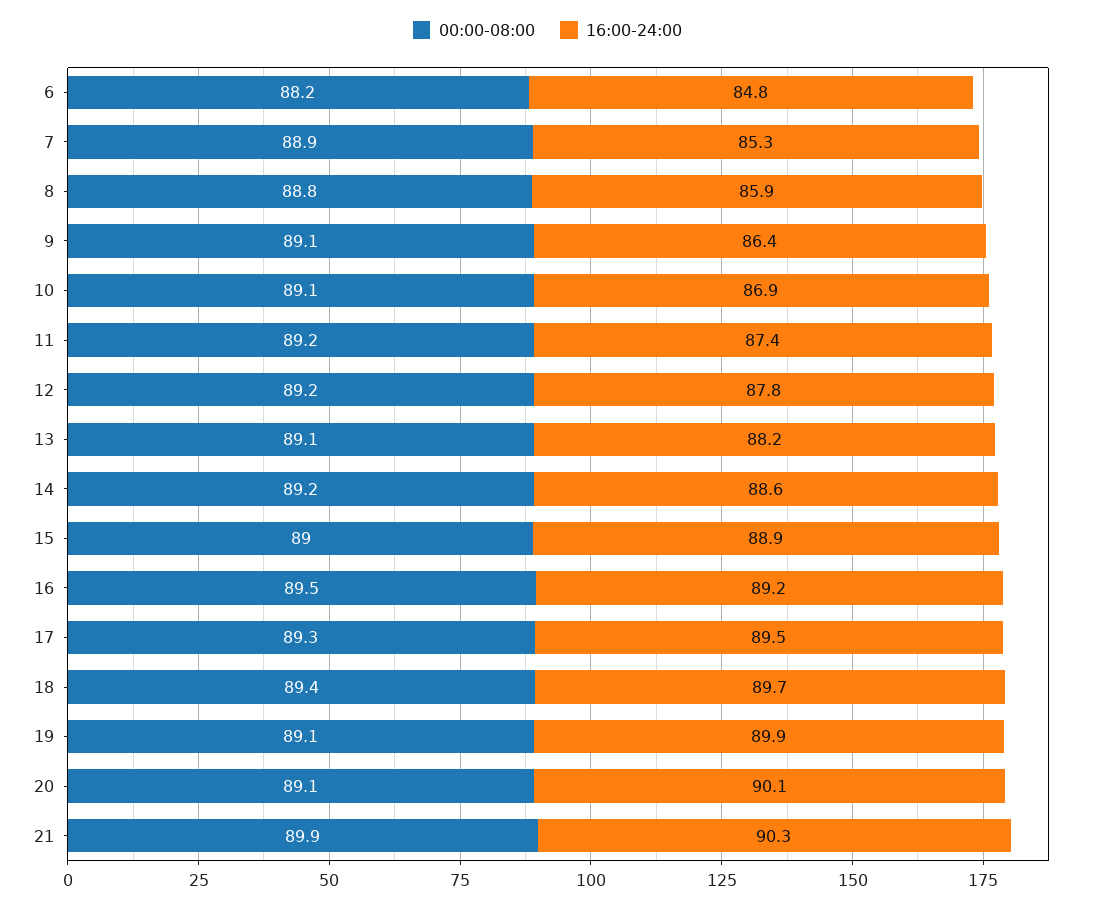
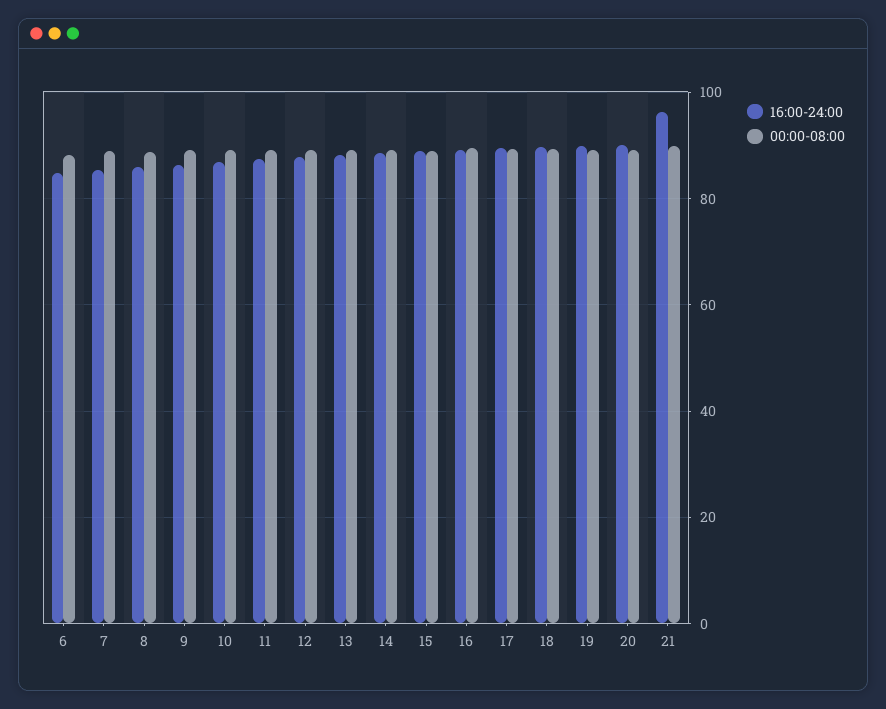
16:00-24:00, 21: 90.3 -> 96

